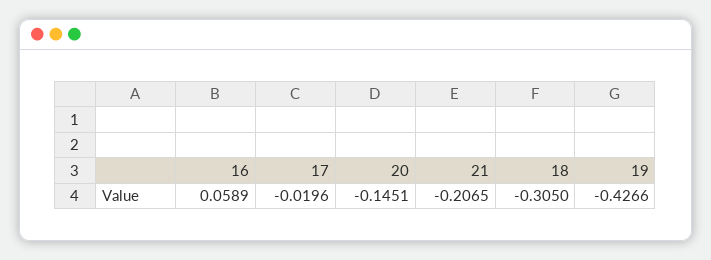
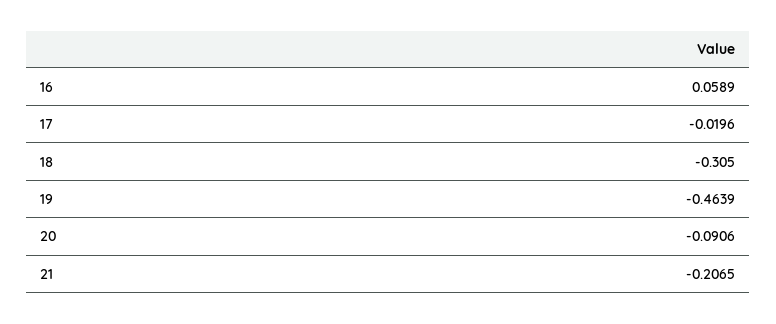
20: -0.1451 -> -0.0906
19: -0.4266 -> -0.4639

